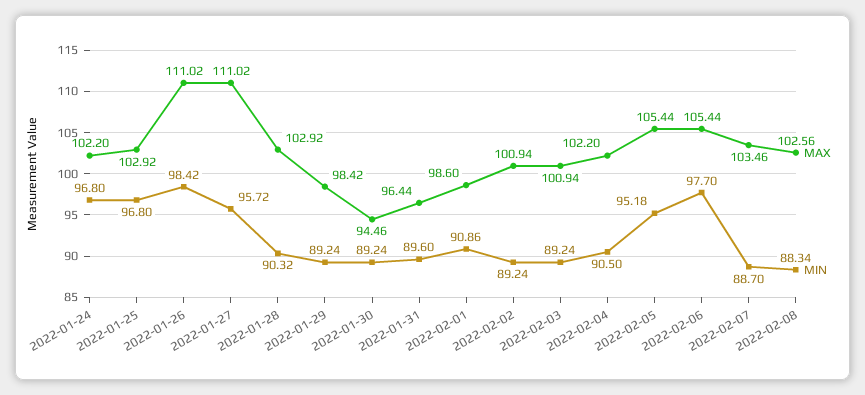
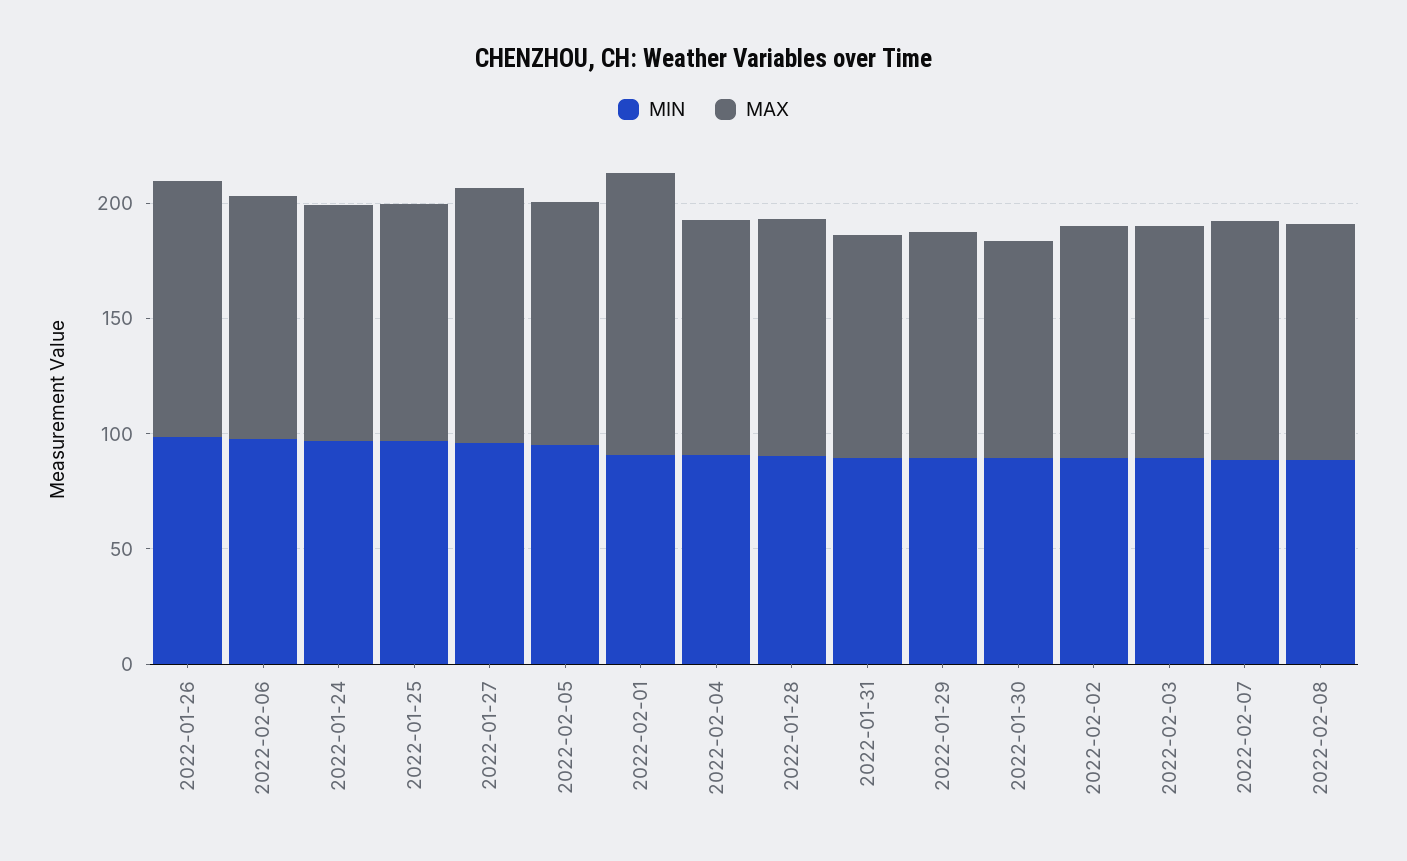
MAX, 2022-02-01: 98.6 -> 120

